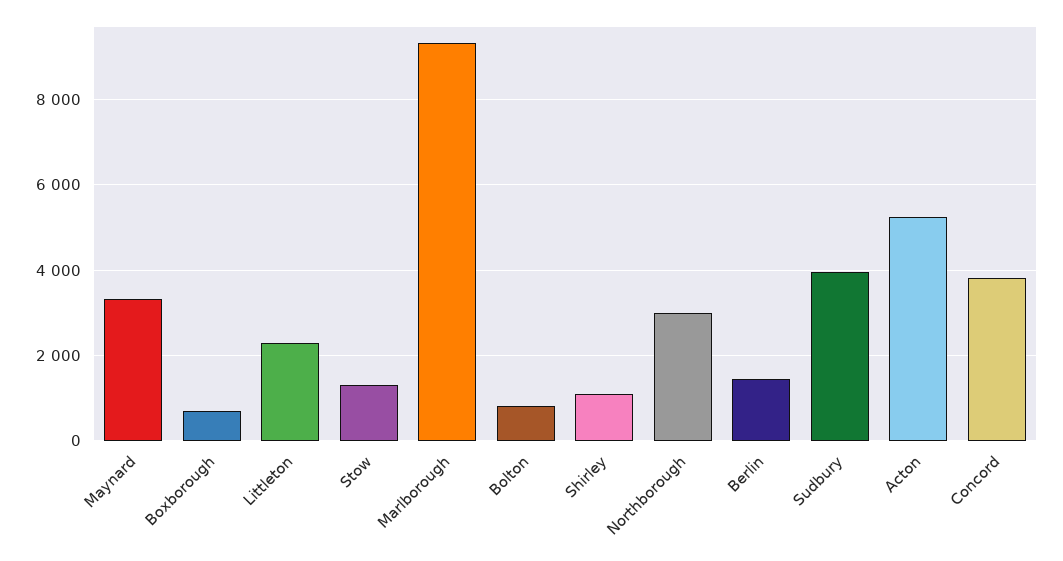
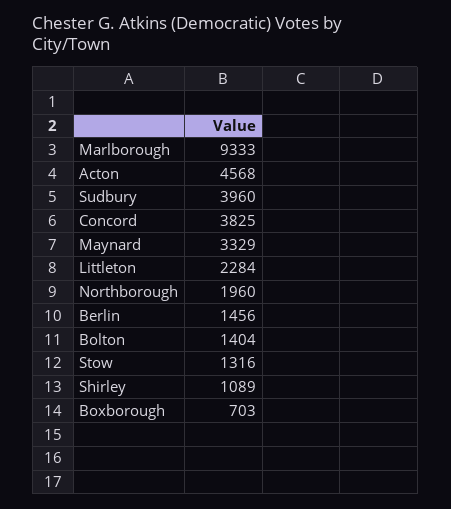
Bolton: 800 -> 1404
Northborough: 3000 -> 1960
Acton: 5200 -> 4568

